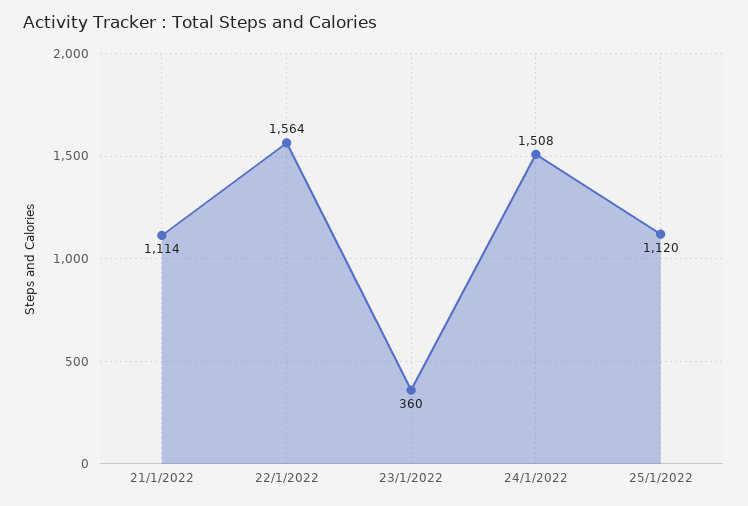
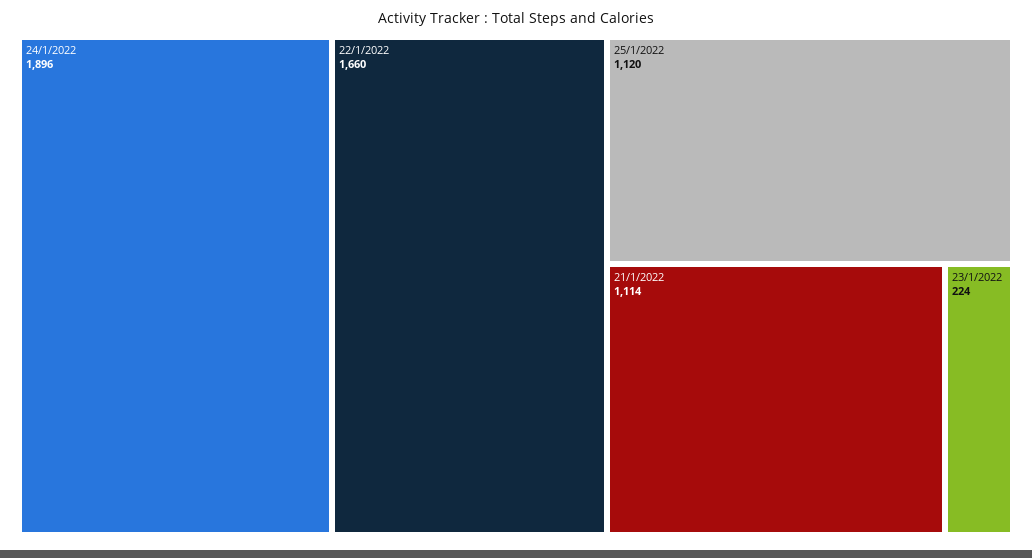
22/1/2022: 1564 -> 1660
23/1/2022: 360 -> 224
24/1/2022: 1508 -> 1896

